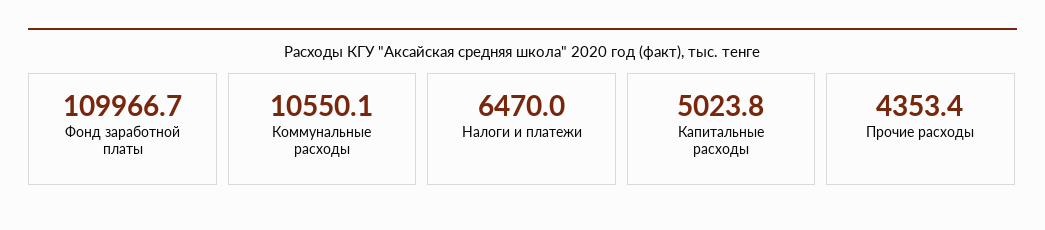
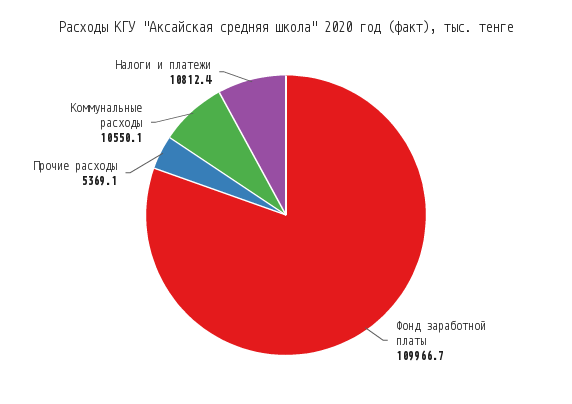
Налоги и платежи: 6470 -> 10812.4
Капитальные расходы: 5023.8 -> none
Прочие расходы: 4353.4 -> 5369.1

